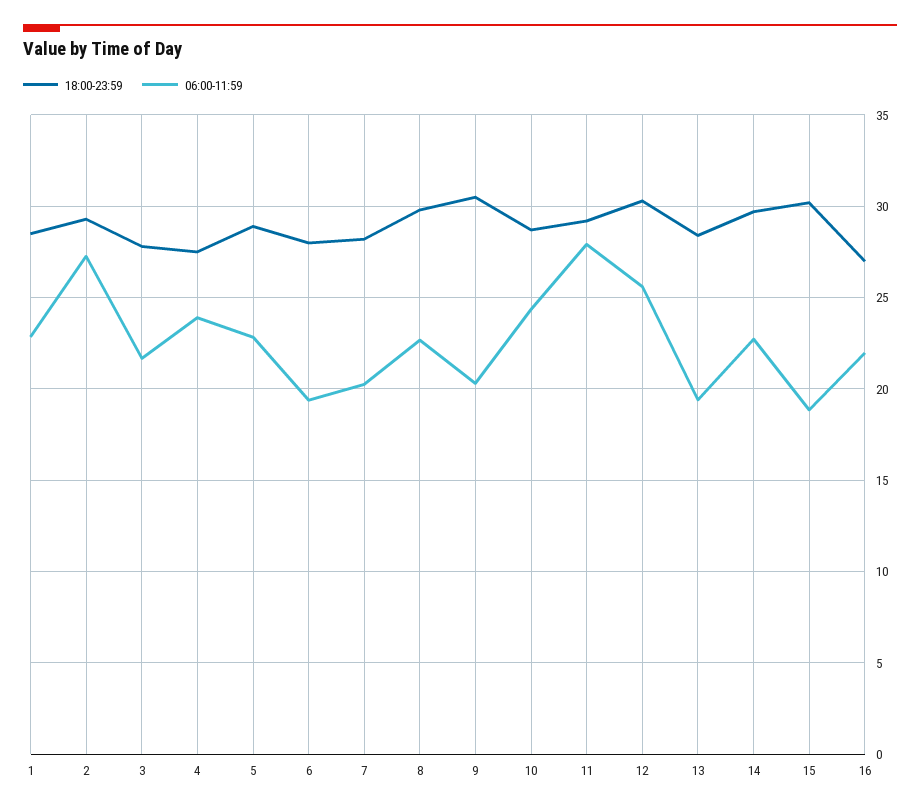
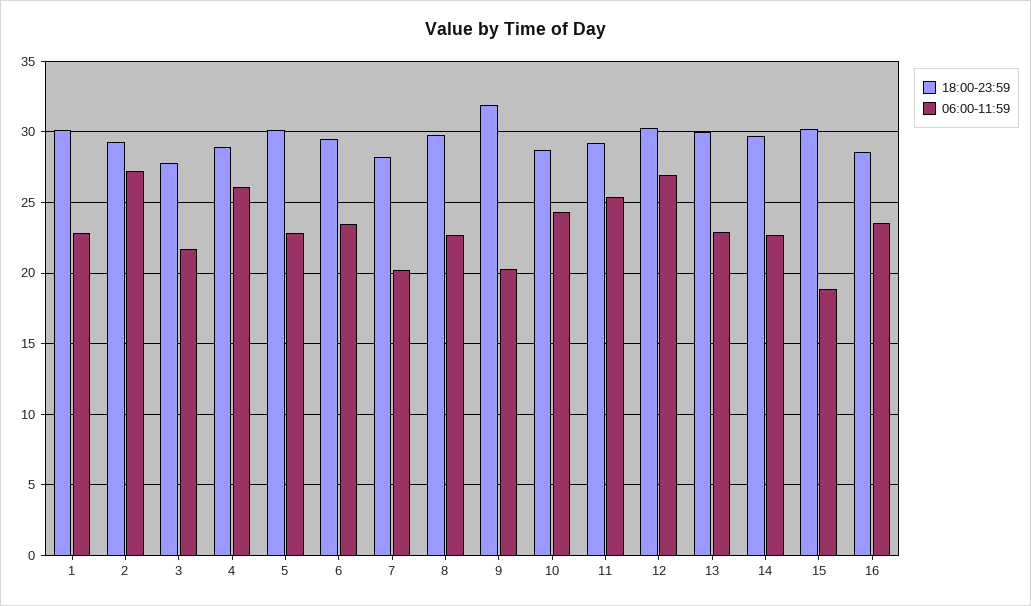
18:00-23:59, 1: 28.5 -> 30
18:00-23:59, 4: 27.5 -> 29
06:00-11:59, 4: 24 -> 26
18:00-23:59, 5: 29 -> 30
18:00-23:59, 6: 28 -> 29.5
06:00-11:59, 6: 19.5 -> 23.5
18:00-23:59, 9: 30.5 -> 32
06:00-11:59, 11: 28 -> 25.5
06:00-11:59, 12: 25.5 -> 27
18:00-23:59, 13: 28.5 -> 30
06:00-11:59, 13: 19.5 -> 23
18:00-23:59, 16: 27 -> 28.5
06:00-11:59, 16: 22 -> 23.5

